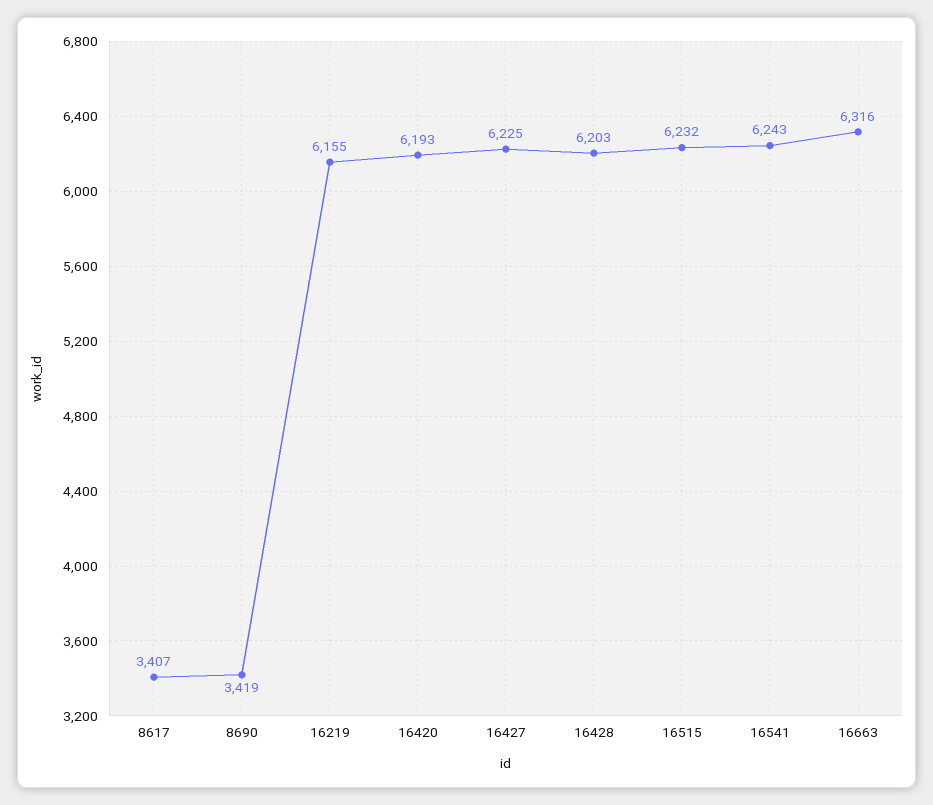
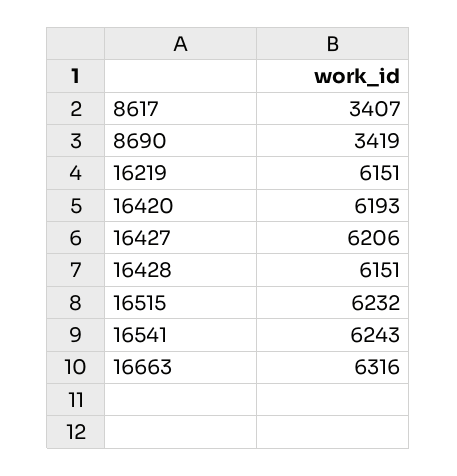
16219: 6155 -> 6151
16427: 6225 -> 6206
16428: 6203 -> 6151

